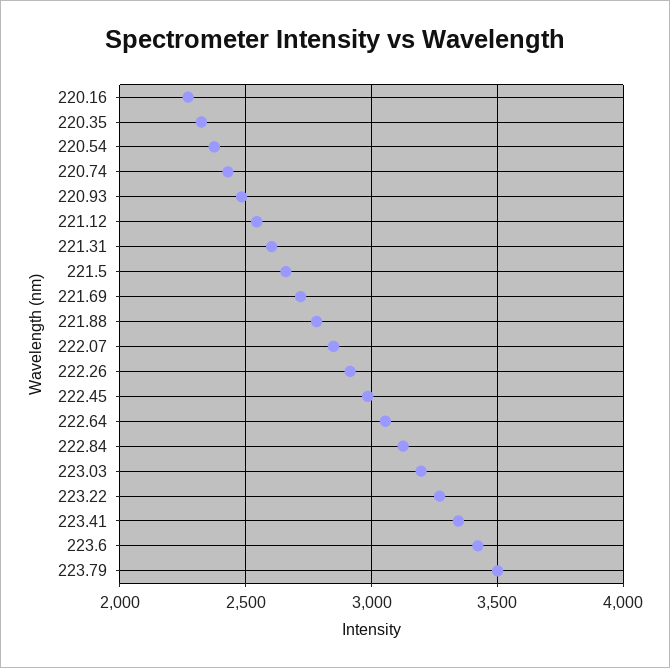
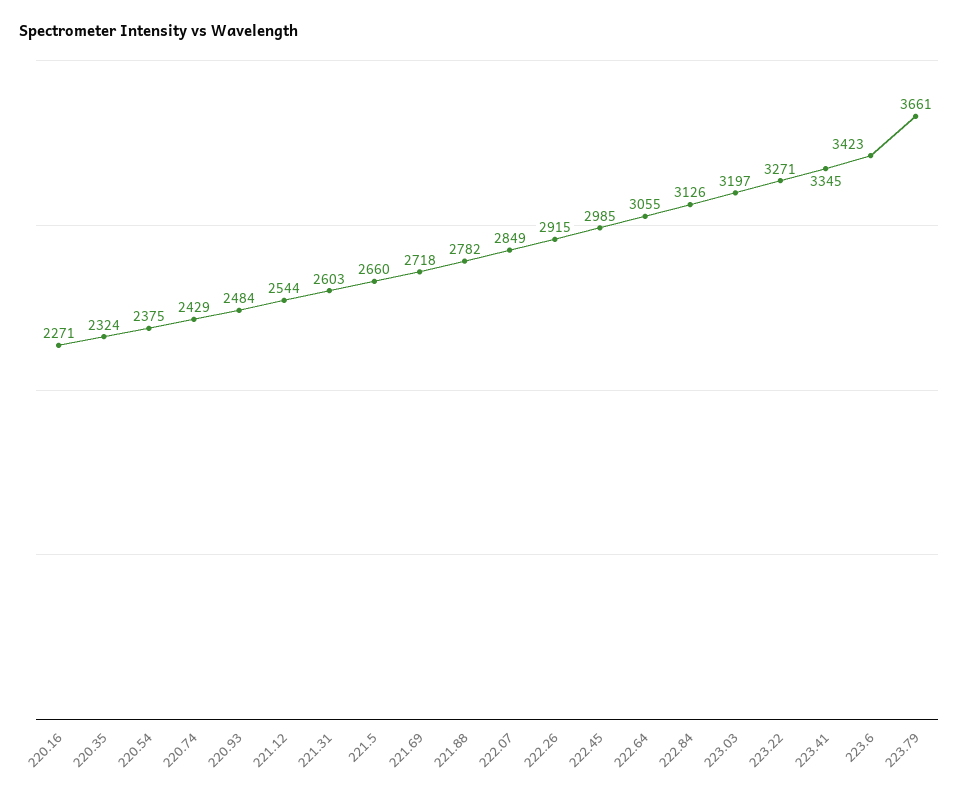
223.79: 3500 -> 3661

